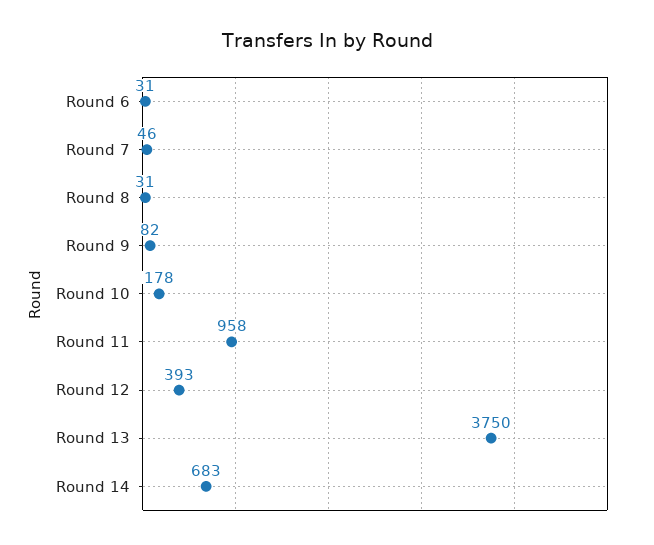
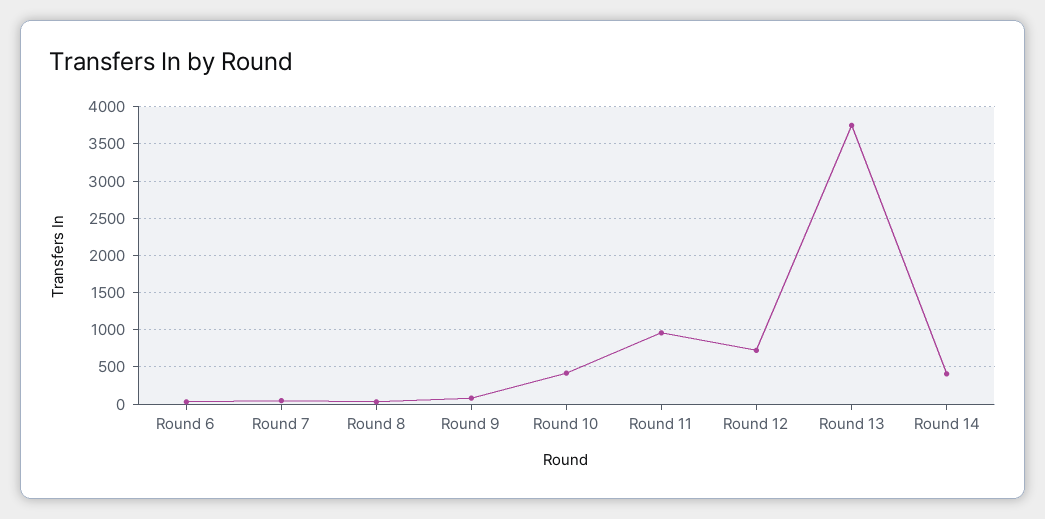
Round 10: 178 -> 400
Round 12: 393 -> 700
Round 14: 683 -> 400

